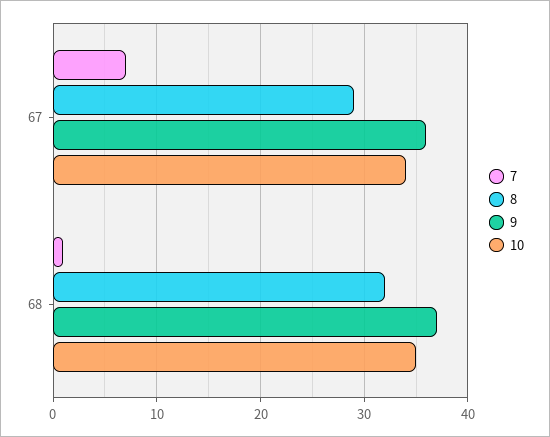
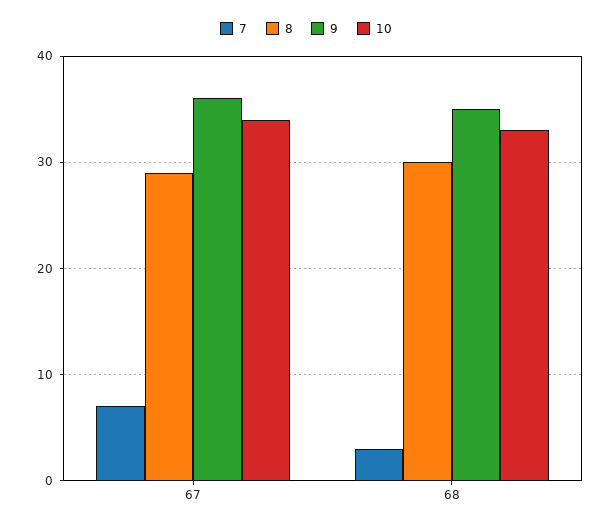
7, 68: 1 -> 3
8, 68: 32 -> 30
9, 68: 37 -> 35
10, 68: 35 -> 33

